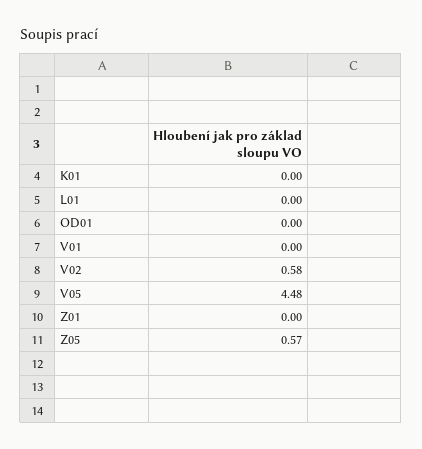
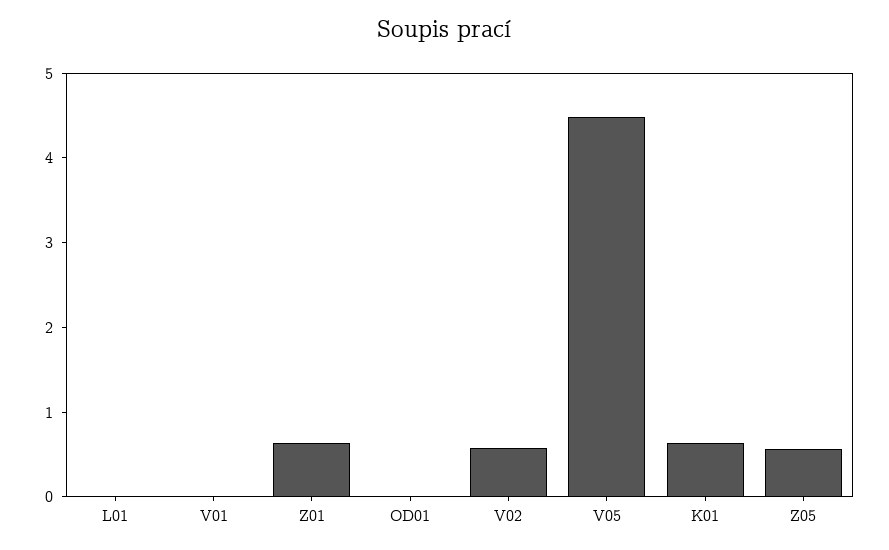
K01: 0 -> 0.6
Z01: 0 -> 0.6

